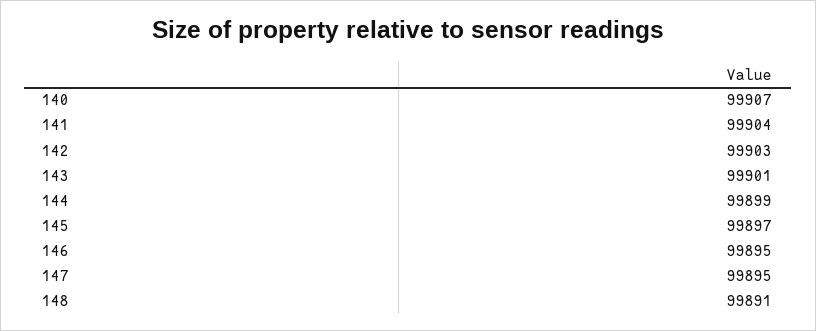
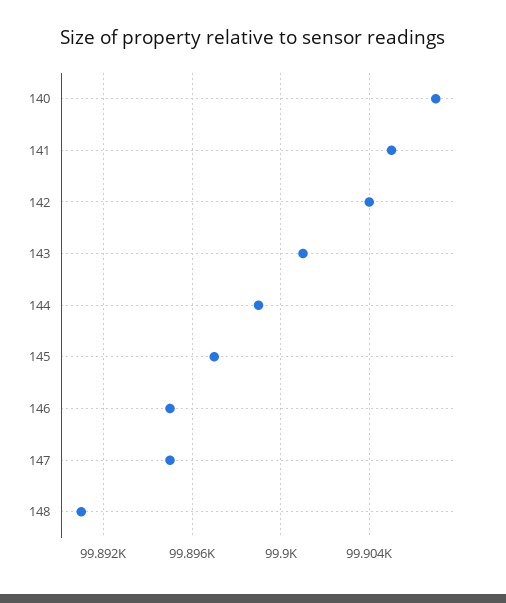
141: 99904 -> 99905
142: 99903 -> 99904

